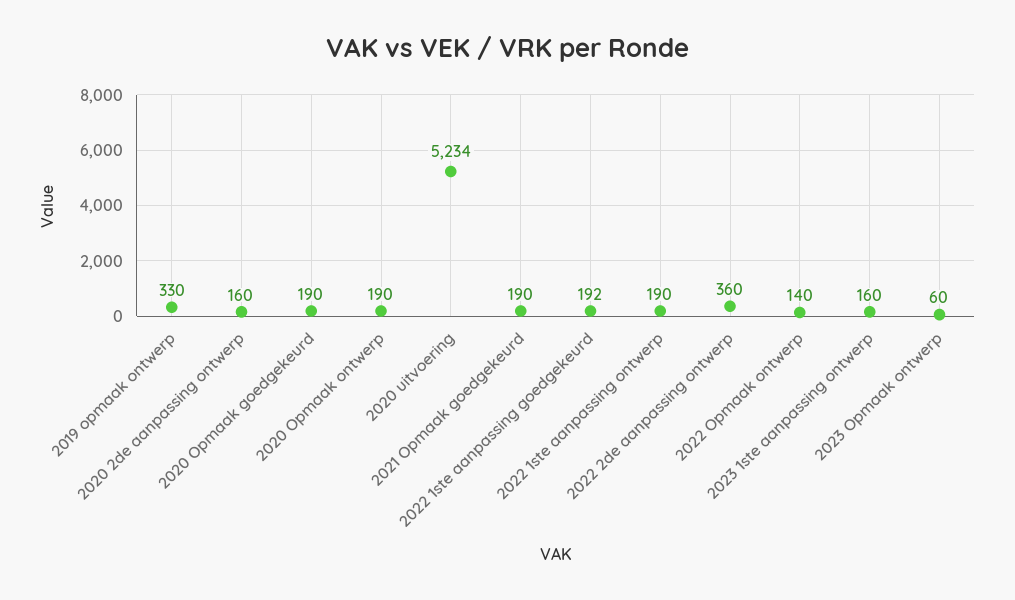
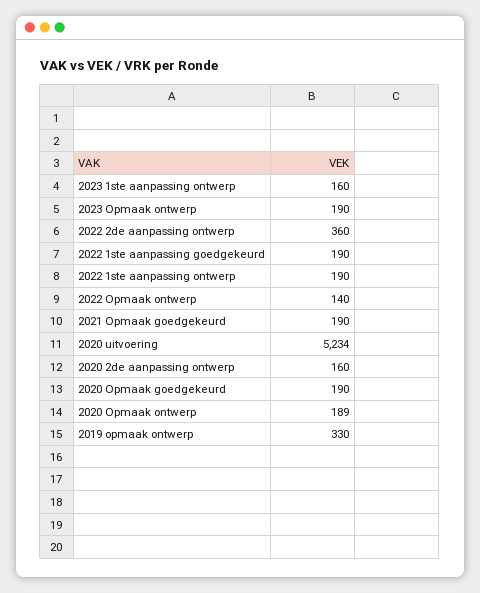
2020 Opmaak ontwerp: 190 -> 189
2022 1ste aanpassing goedgekeurd: 192 -> 190
2023 Opmaak ontwerp: 60 -> 190

